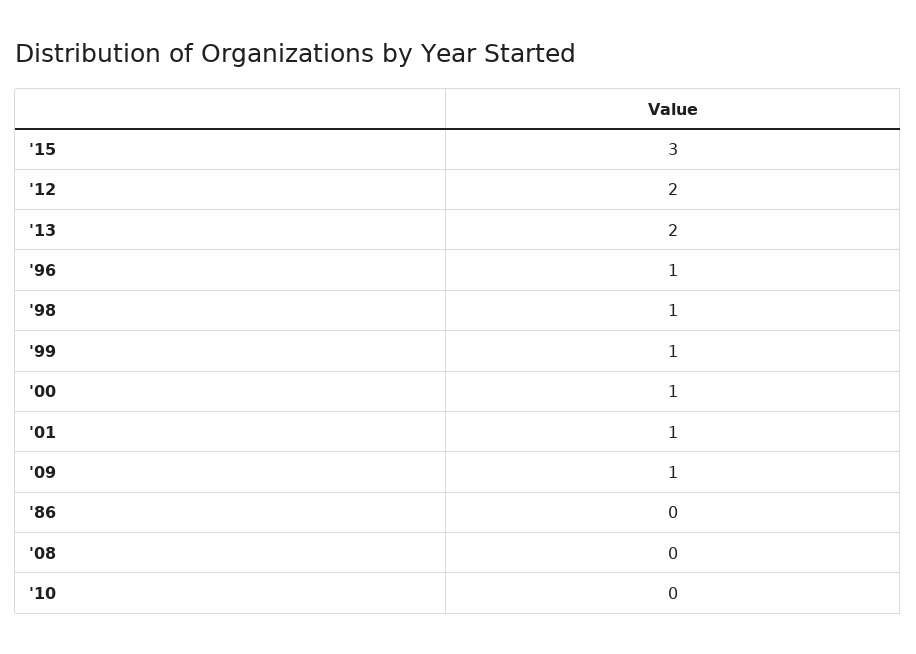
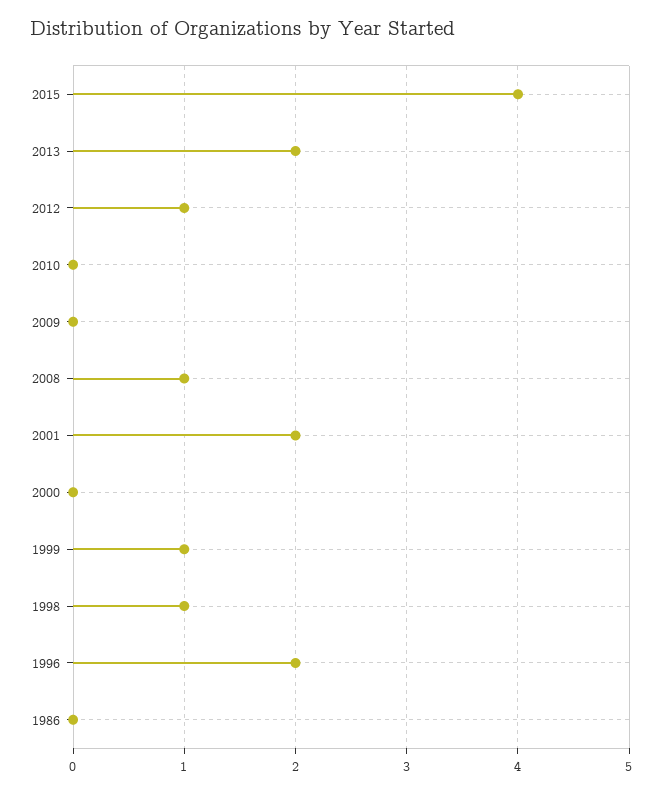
'15: 3 -> 4
'12: 2 -> 1
'96: 1 -> 2
'00: 1 -> 0
'01: 1 -> 2
'09: 1 -> 0
'08: 0 -> 1

